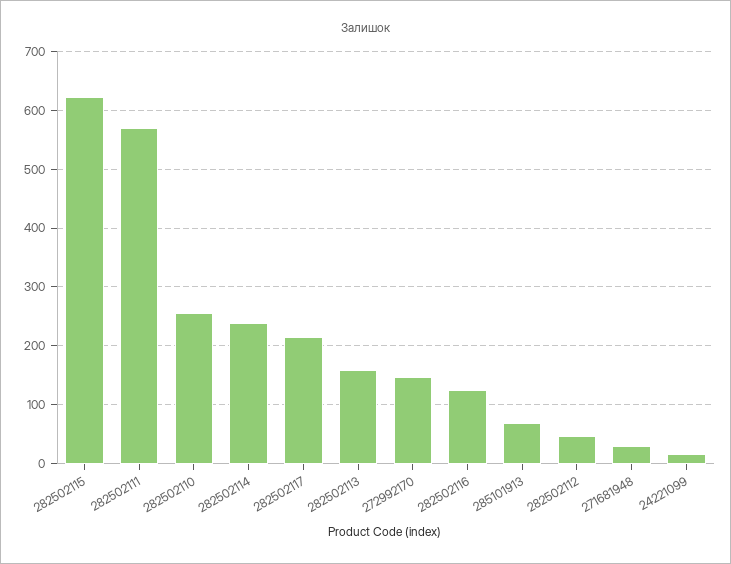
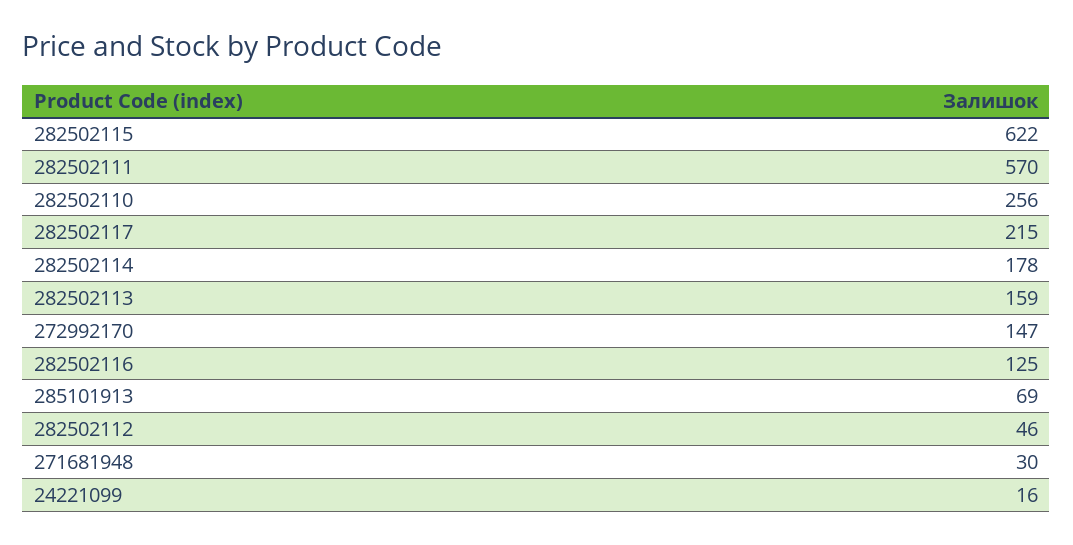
282502114: 240 -> 178

